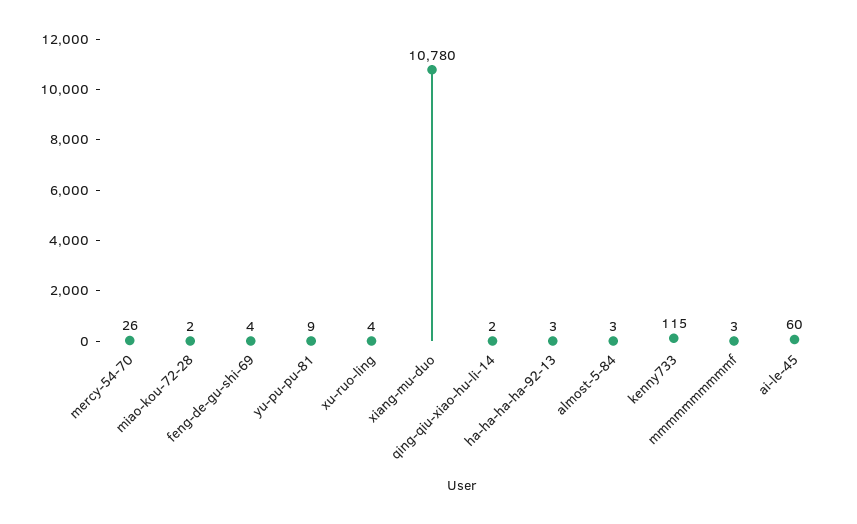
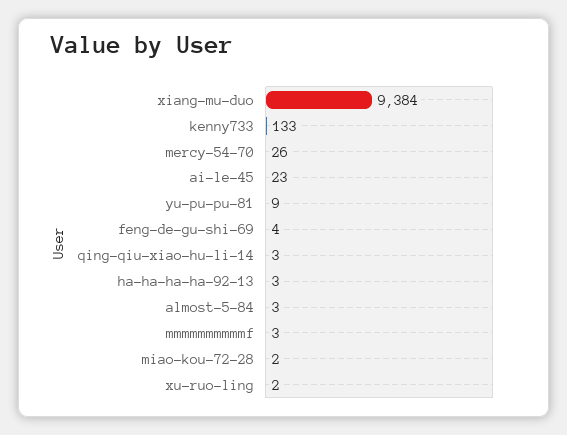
xu-ruo-ling: 4 -> 2
xiang-mu-duo: 10780 -> 9384
qing-qiu-xiao-hu-li-14: 2 -> 3
kenny733: 115 -> 133
ai-le-45: 60 -> 23

